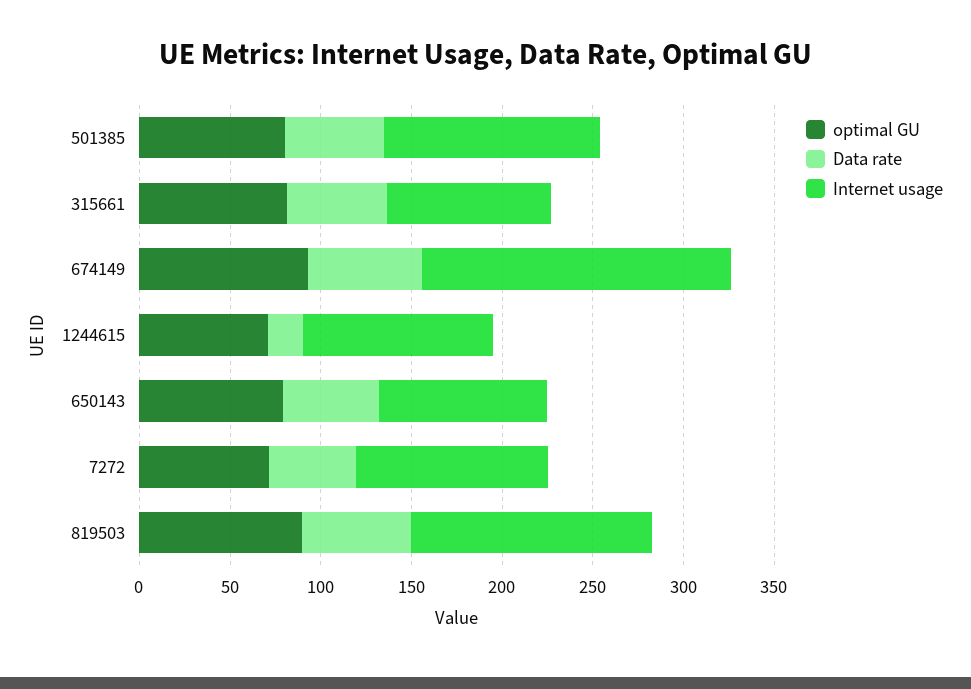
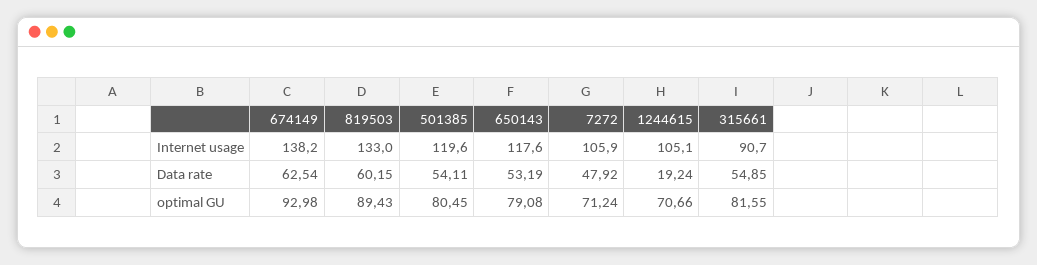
Internet usage, 674149: 170 -> 138.2
Internet usage, 650143: 90 -> 117.6

